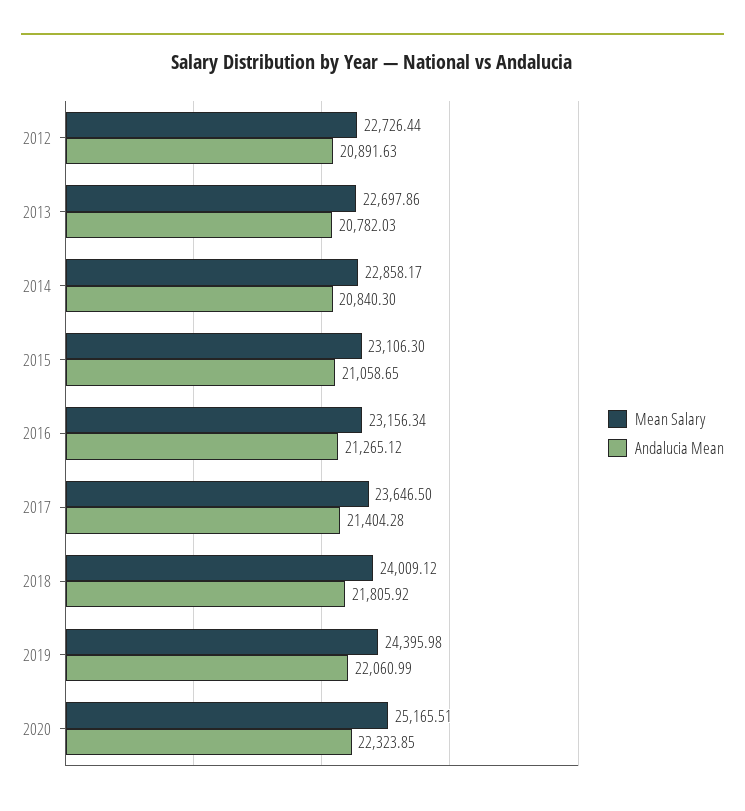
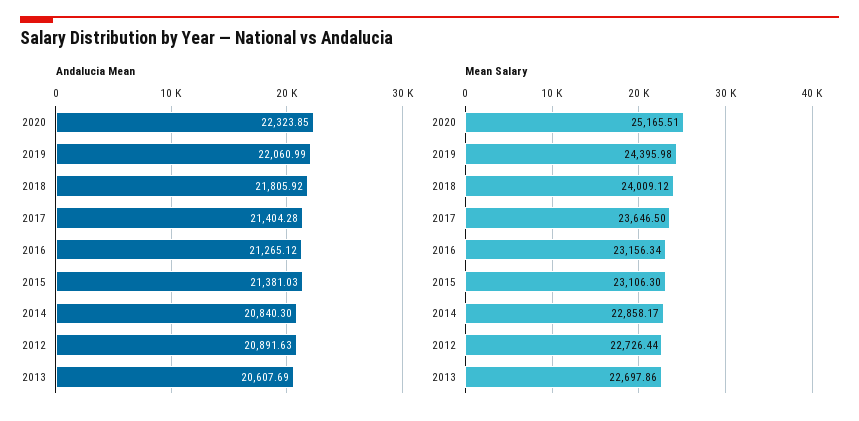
Andalucia Mean, 2013: 20782.03 -> 20607.69
Andalucia Mean, 2015: 21058.65 -> 21381.03

